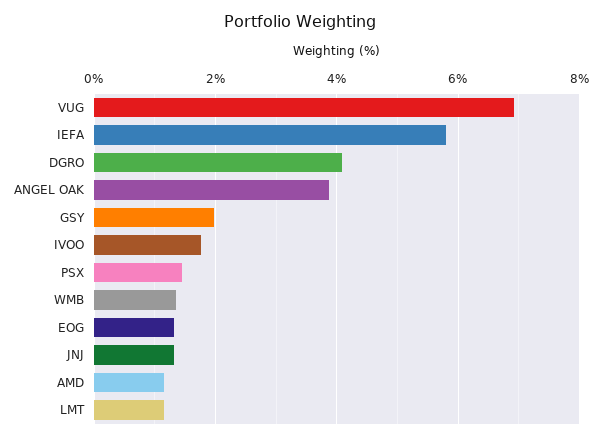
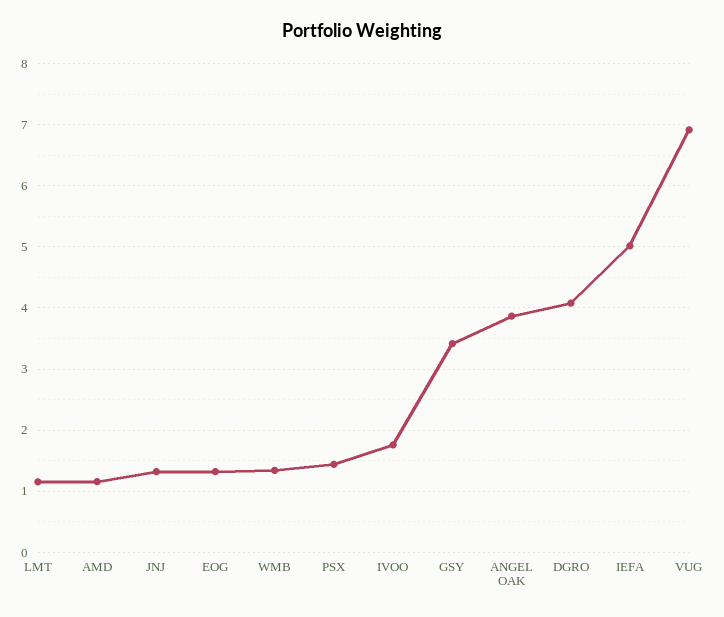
IEFA: 5.8 -> 5
GSY: 2 -> 3.4

